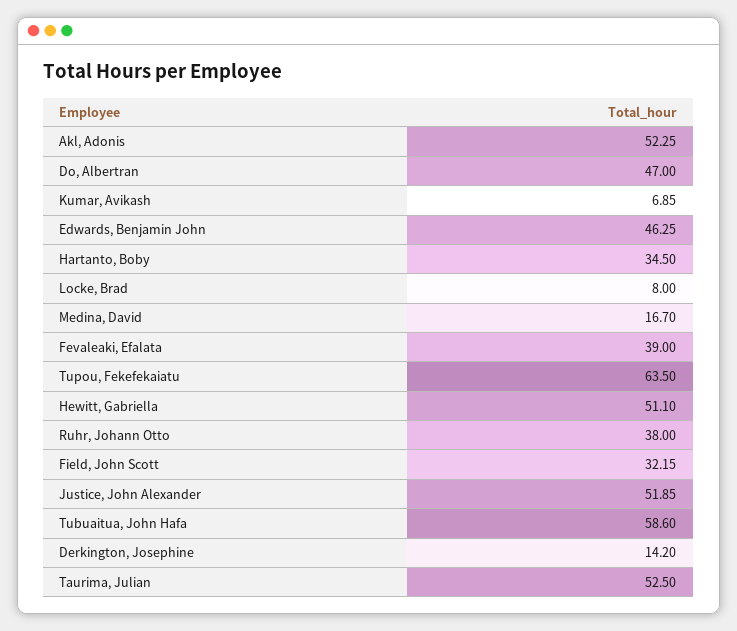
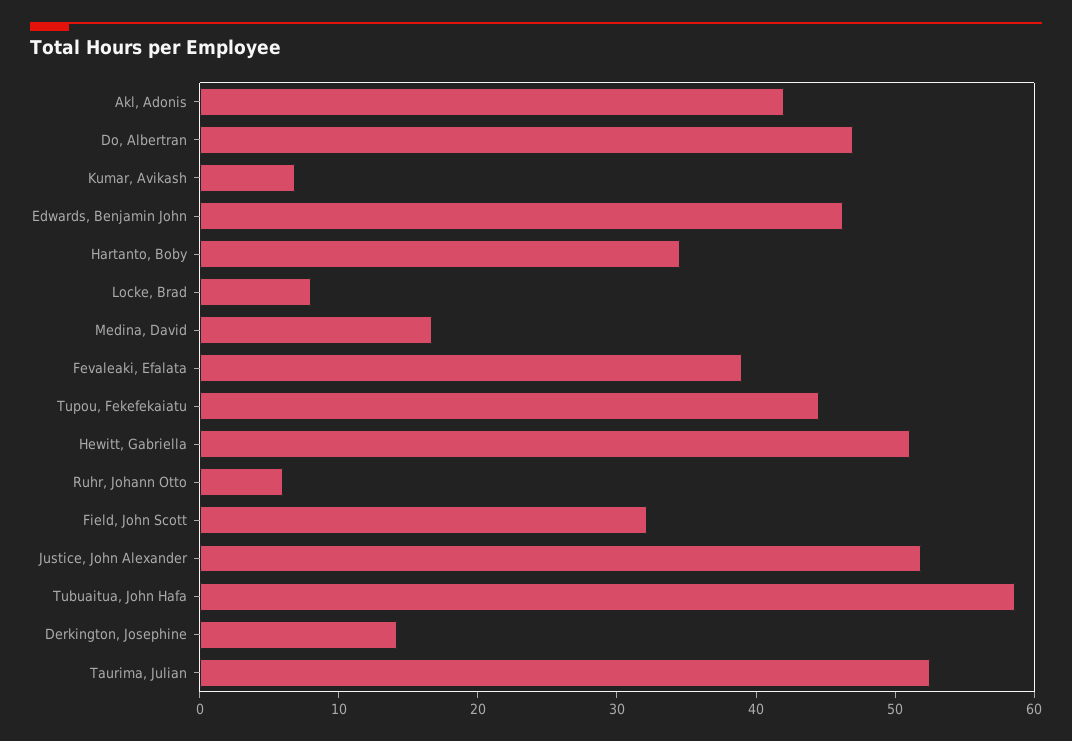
Akl, Adonis: 52.25 -> 42
Tupou, Fekefekaiatu: 63.5 -> 44
Ruhr, Johann Otto: 38 -> 6

